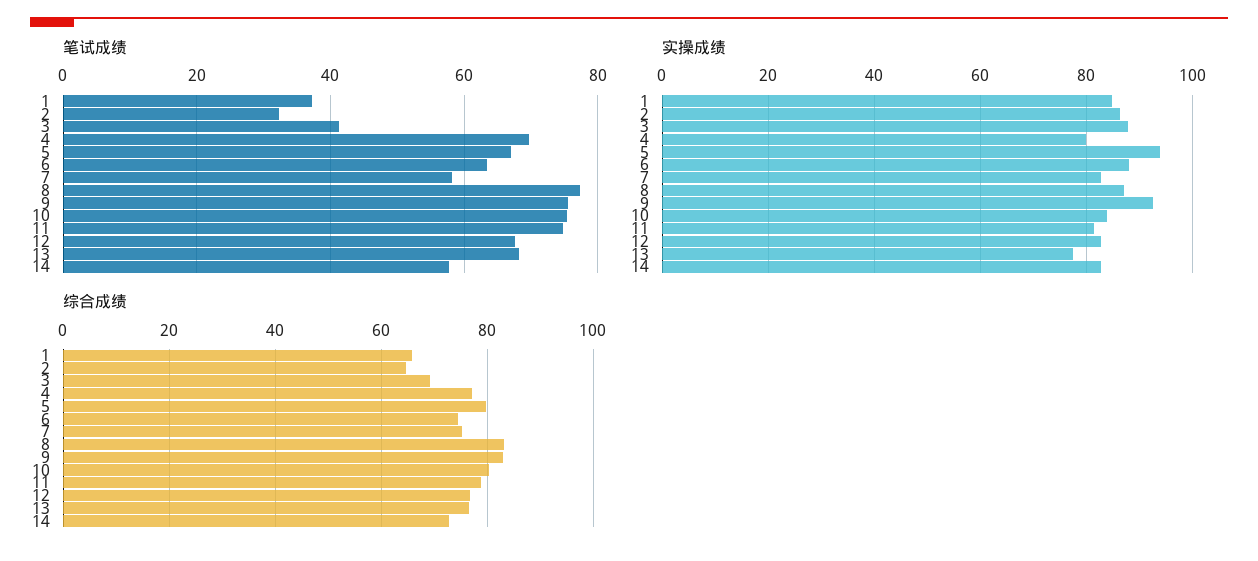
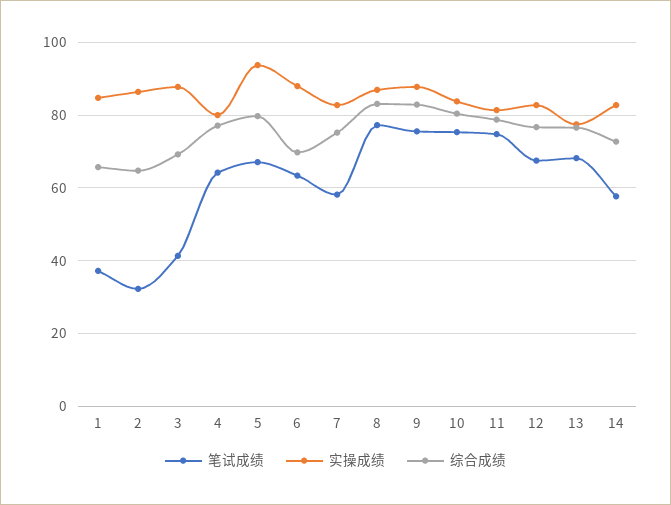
笔试成绩, 4: 70 -> 64
实操成绩, 9: 92 -> 88
综合成绩, 6: 74 -> 70

